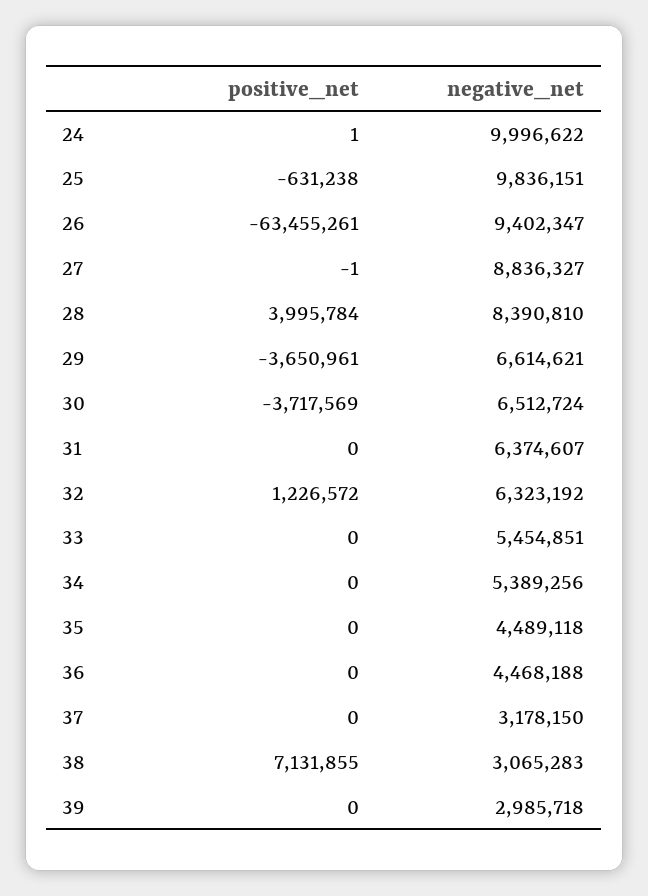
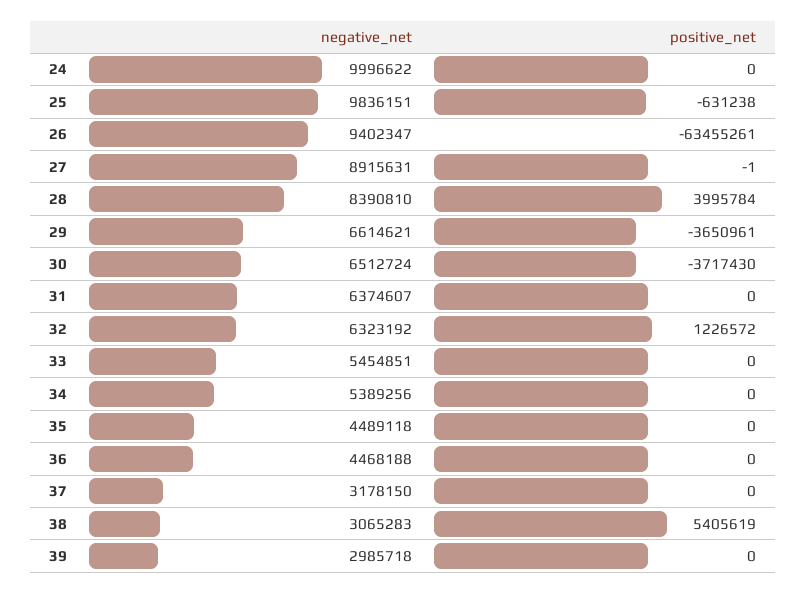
positive_net, 24: 1 -> 0
negative_net, 27: 8836327 -> 8915631
positive_net, 30: -3717569 -> -3717430
positive_net, 38: 7131855 -> 5405619

